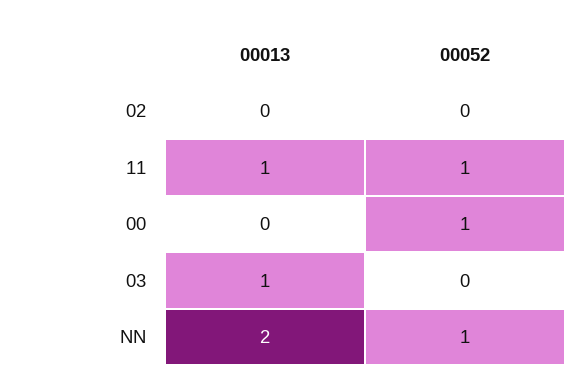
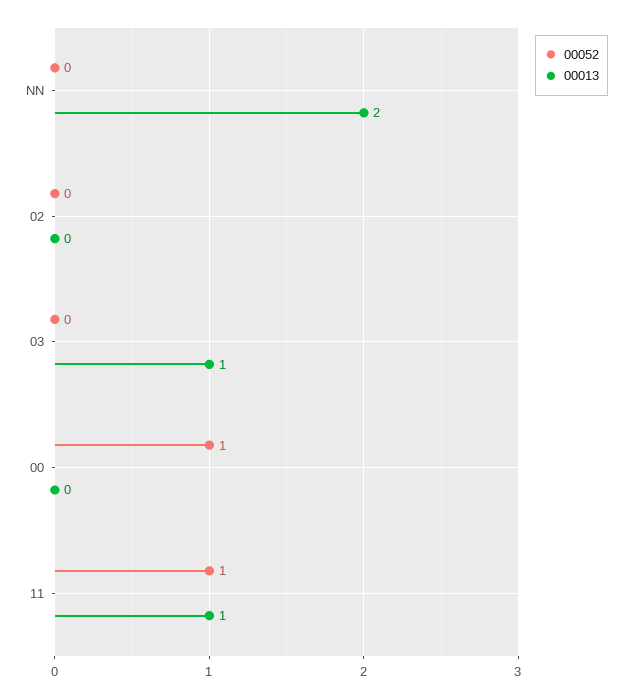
00052, NN: 1 -> 0

